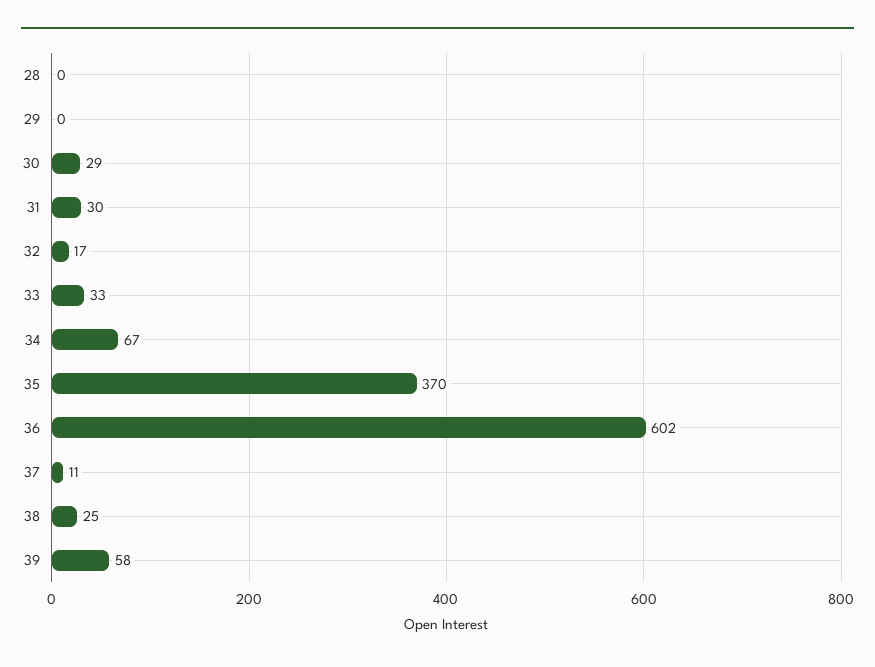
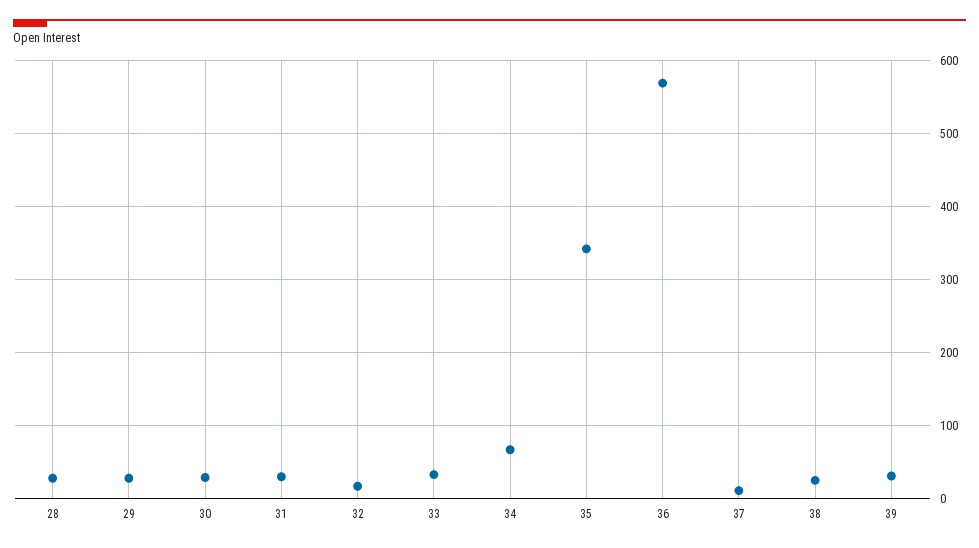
28: 0 -> 30
29: 0 -> 30
35: 370 -> 340
36: 602 -> 570
39: 58 -> 30

